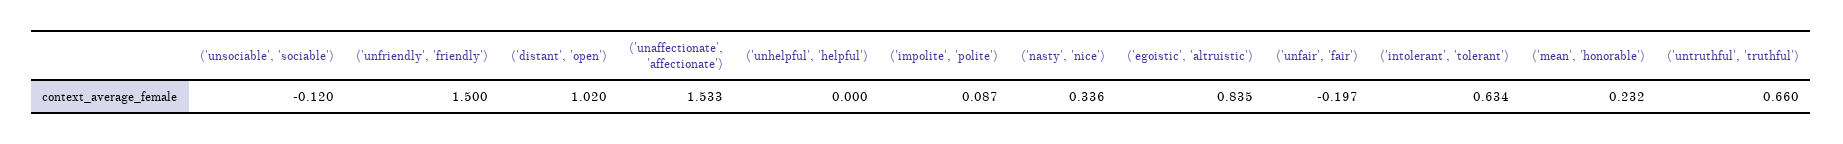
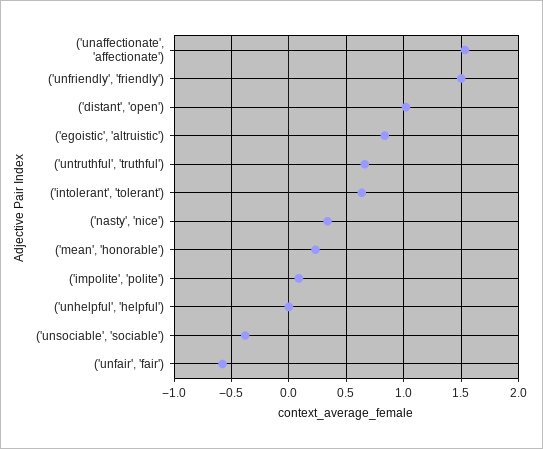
('unsociable', 'sociable'): -0.12 -> -0.4
('unfair', 'fair'): -0.197 -> -0.6

